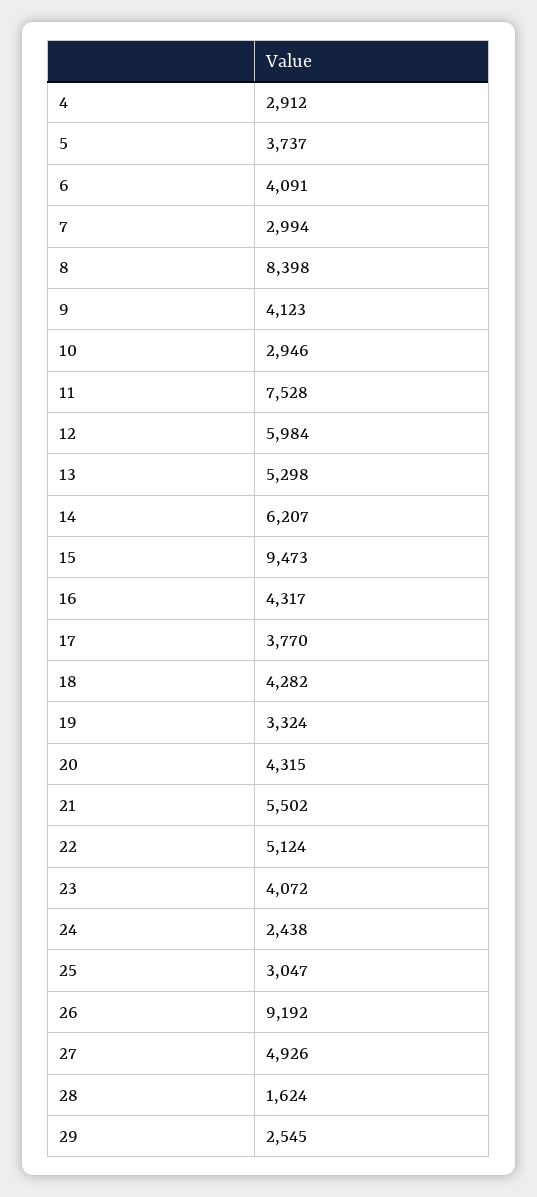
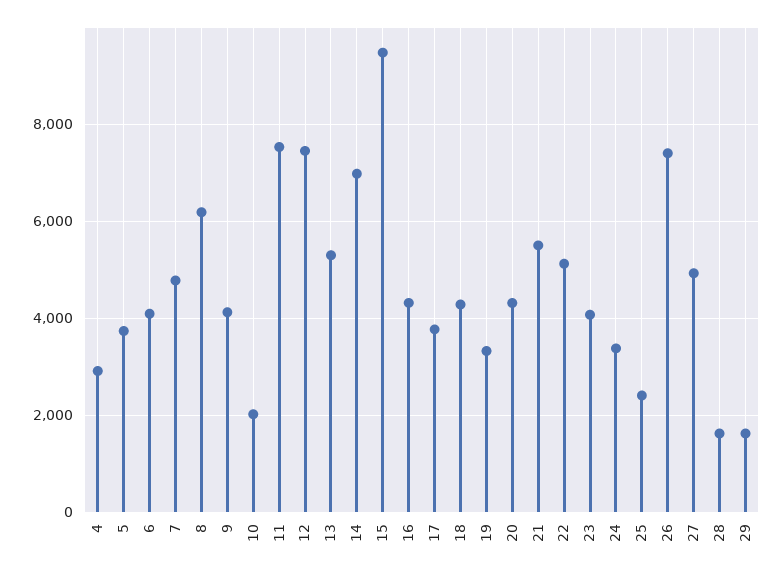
7: 2994 -> 4800
8: 8398 -> 6200
10: 2946 -> 2000
12: 5984 -> 7400
14: 6207 -> 7000
24: 2438 -> 3400
25: 3047 -> 2400
26: 9192 -> 7400
29: 2545 -> 1600

